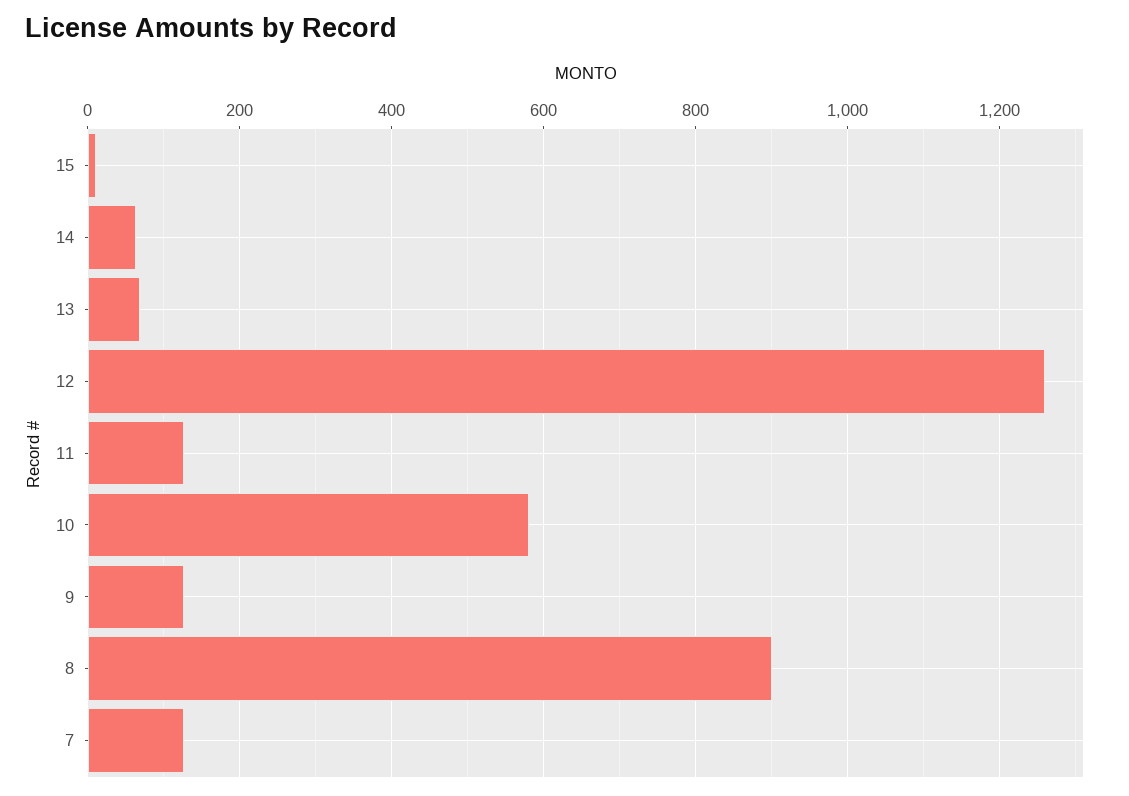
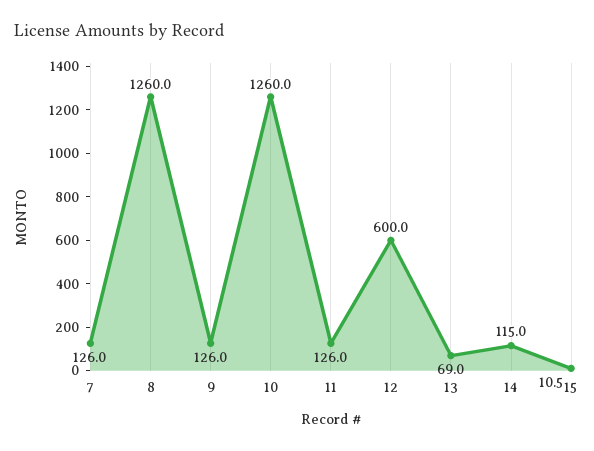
14: 60 -> 115
12: 1260 -> 600
10: 580 -> 1260
8: 900 -> 1260

